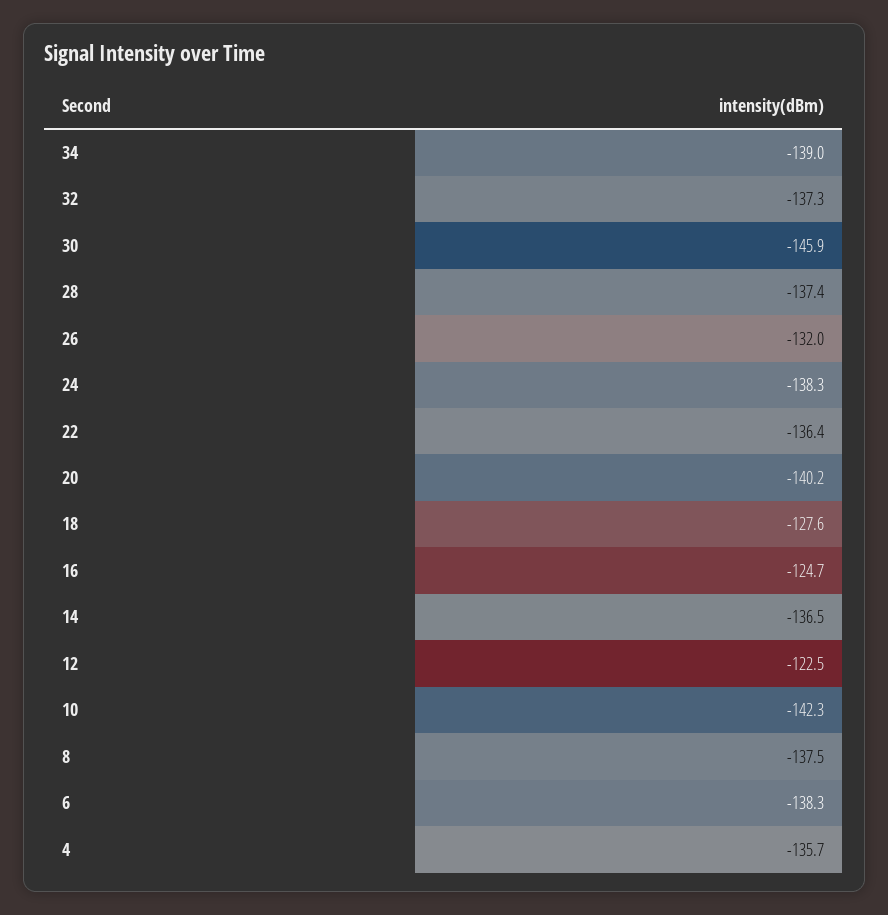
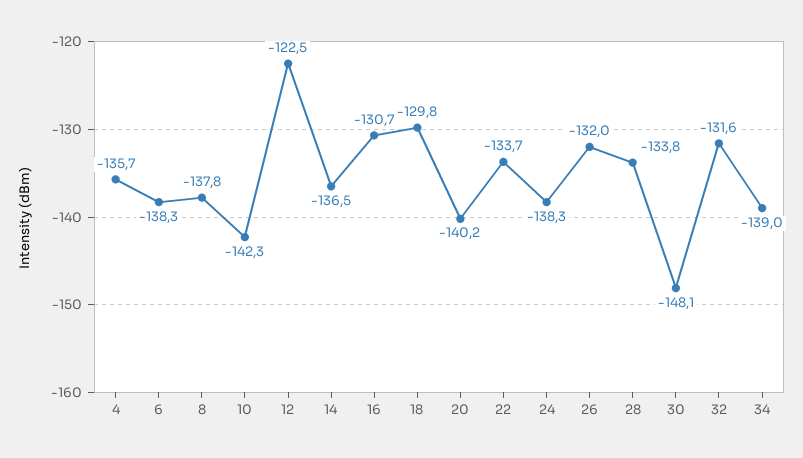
32: -137.3 -> -131.6
30: -145.9 -> -148.1
28: -137.4 -> -133.8
22: -136.4 -> -133.7
18: -127.6 -> -129.8
16: -124.7 -> -130.7
8: -137.5 -> -137.8

